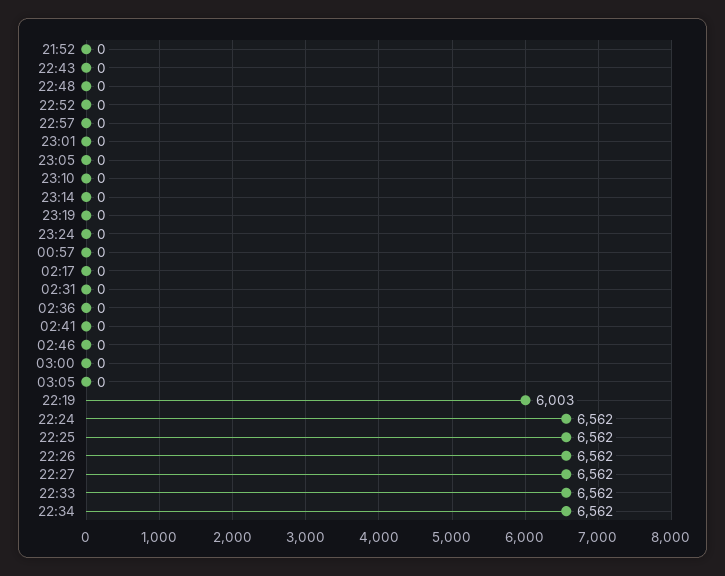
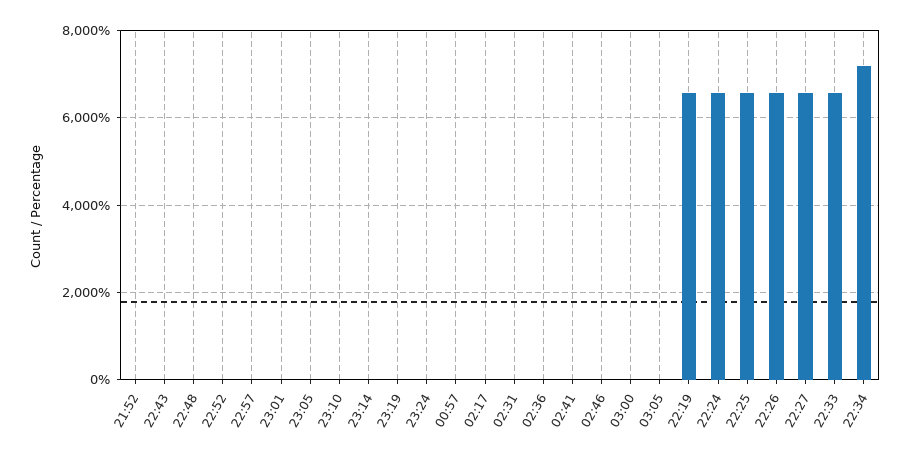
22:19: 6003 -> 6600
22:34: 6562 -> 7200

